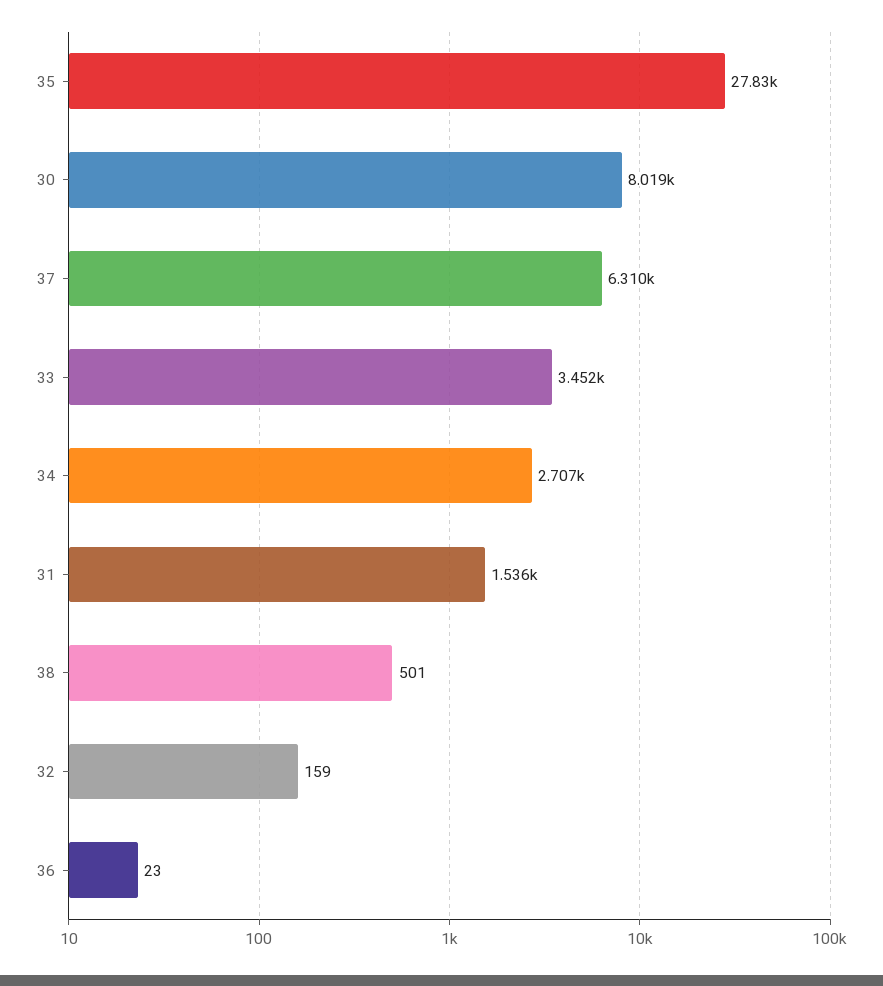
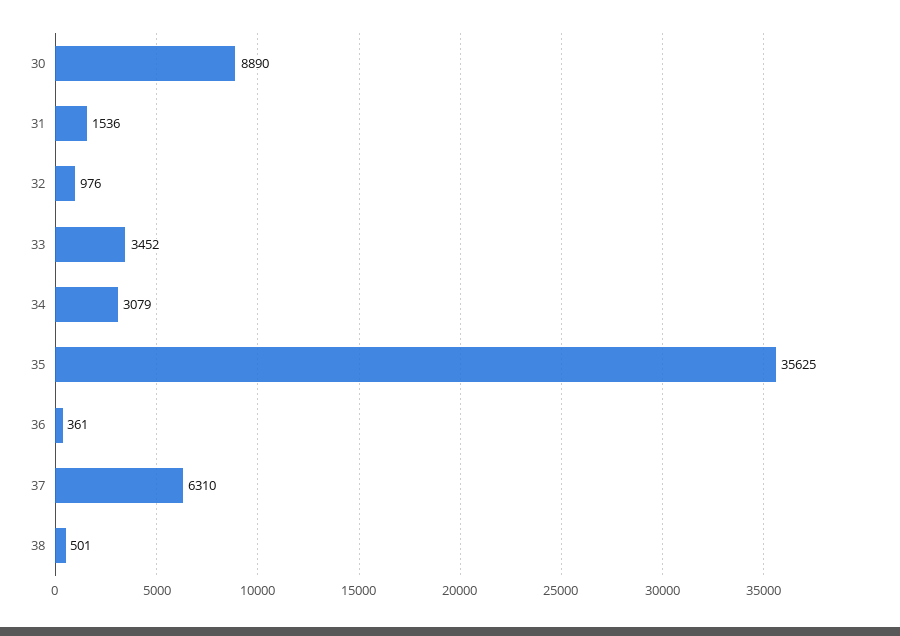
35: 27830 -> 35625
30: 8019 -> 8890
34: 2707 -> 3079
32: 159 -> 976
36: 23 -> 361

